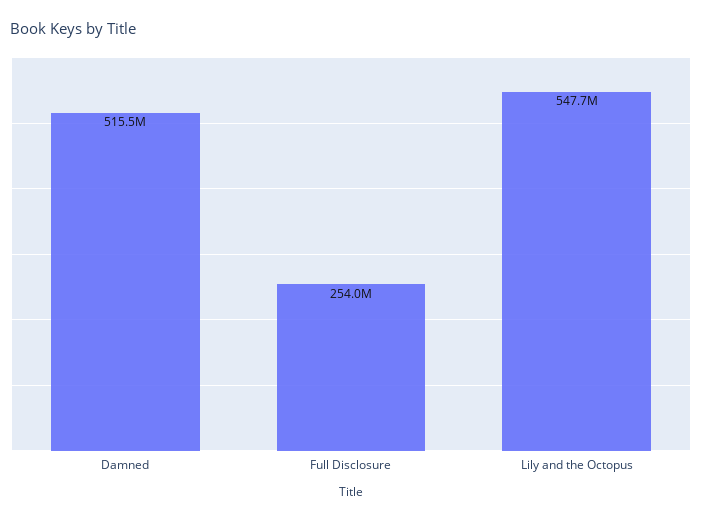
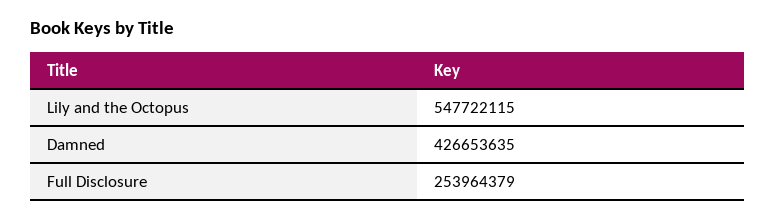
Damned: 515500000 -> 426653635

